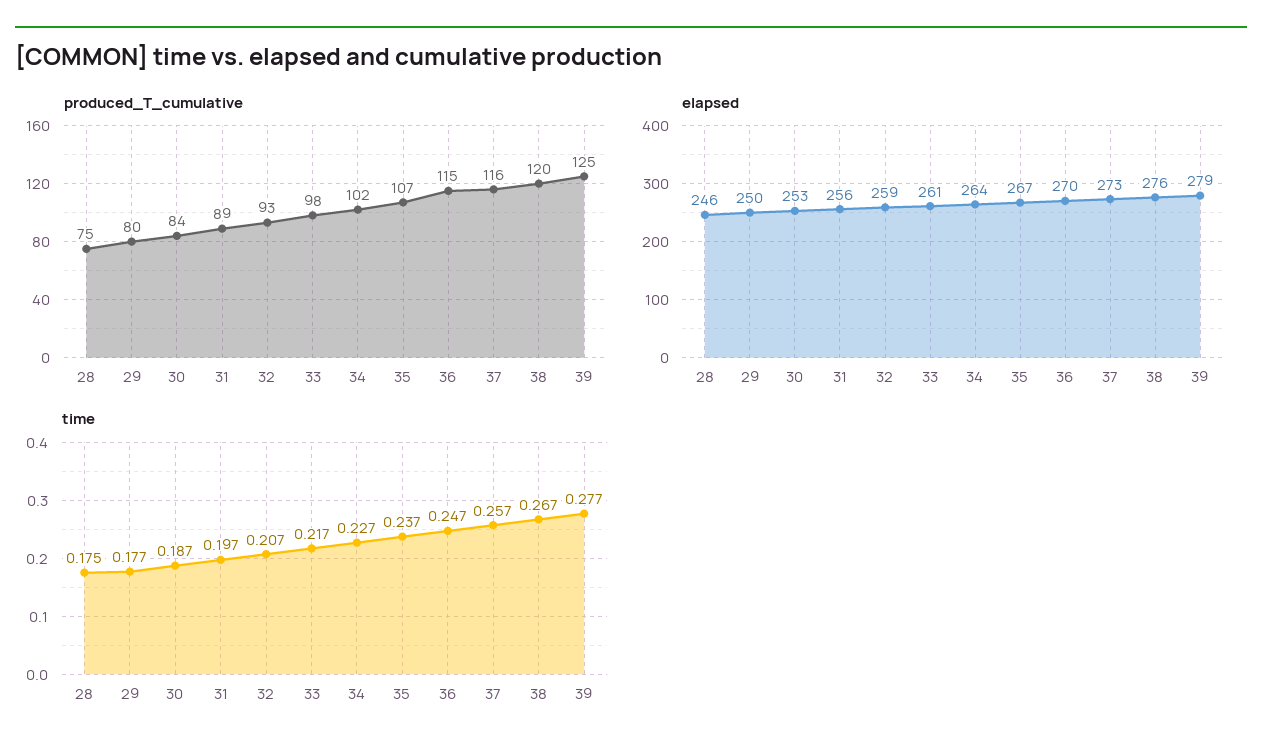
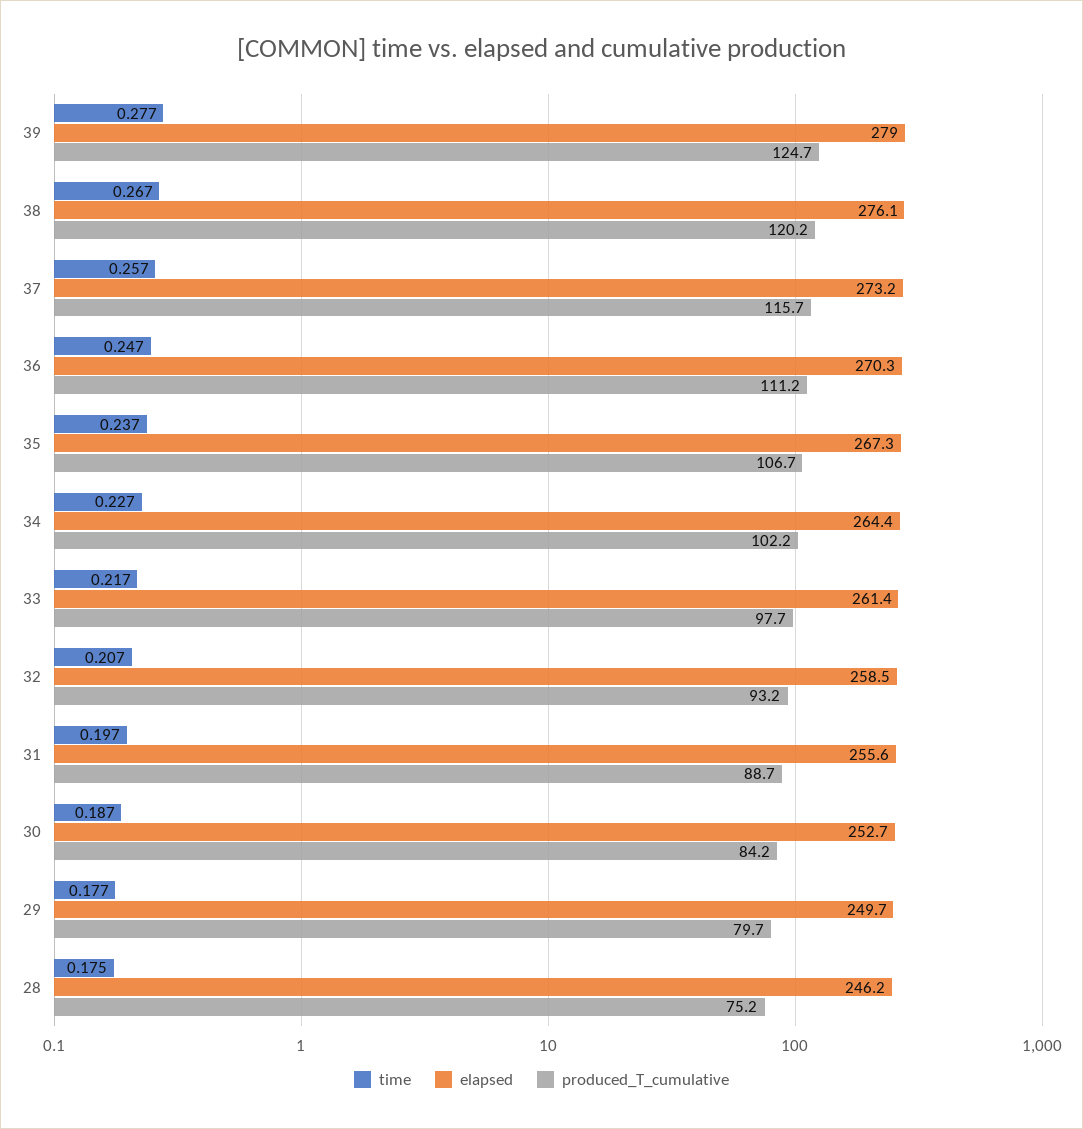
produced_T_cumulative, 36: 115 -> 111.2

